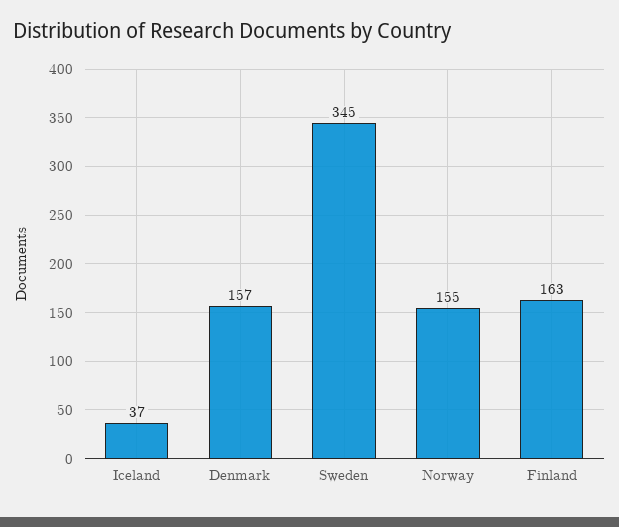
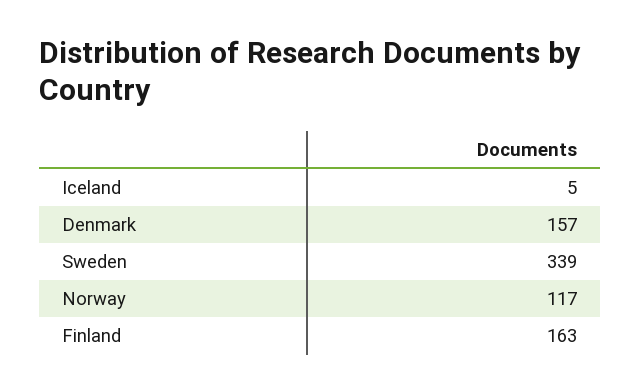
Iceland: 37 -> 5
Sweden: 345 -> 339
Norway: 155 -> 117

